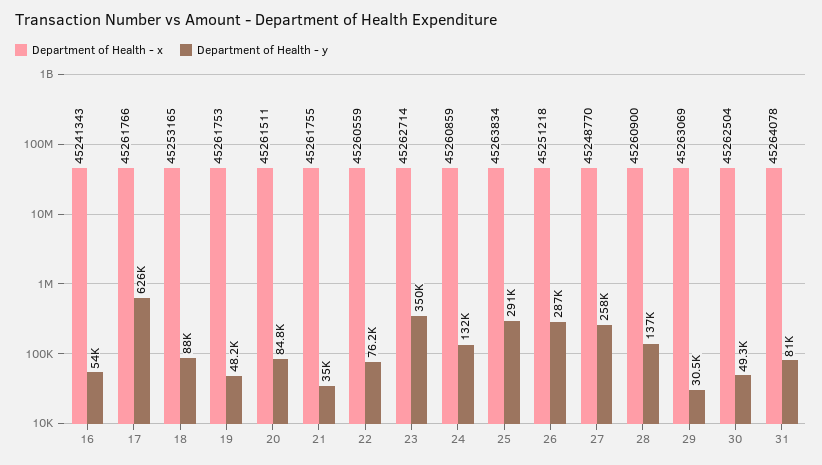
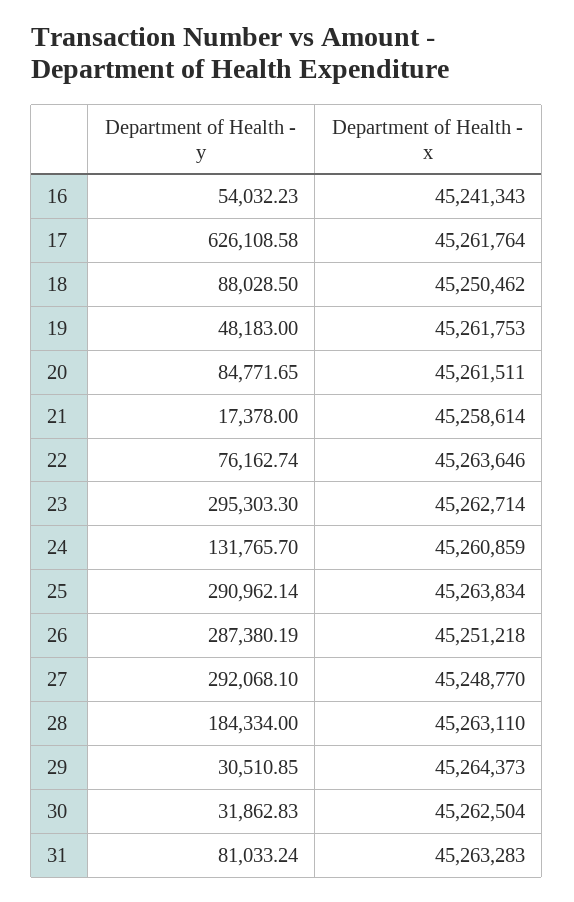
Department of Health - x, 17: 45261766 -> 45261764
Department of Health - x, 18: 45253165 -> 45250462
Department of Health - x, 21: 45261755 -> 45258614
Department of Health - y, 21: 35000 -> 17378
Department of Health - x, 22: 45260559 -> 45263646
Department of Health - y, 23: 350000 -> 295303.3
Department of Health - y, 27: 258000 -> 292068.1
Department of Health - x, 28: 45260900 -> 45263110
Department of Health - y, 28: 137000 -> 184334
Department of Health - x, 29: 45263069 -> 45264373
Department of Health - y, 30: 49300 -> 31862.83
Department of Health - x, 31: 45264078 -> 45263283

